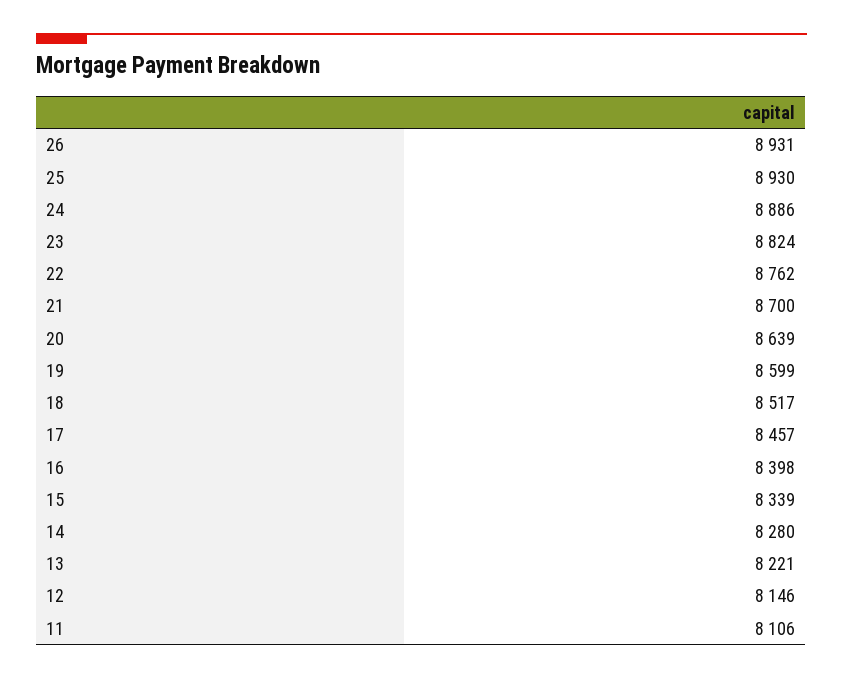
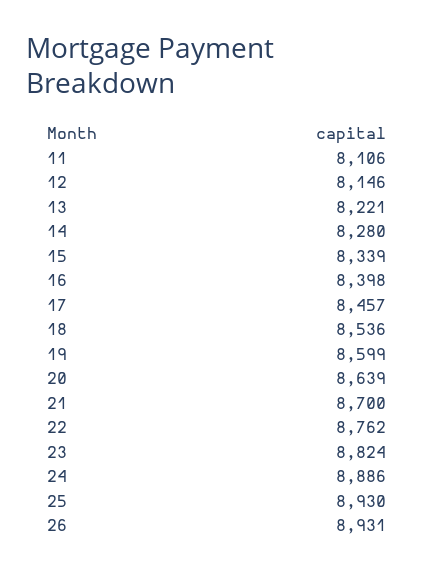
18: 8517 -> 8536

